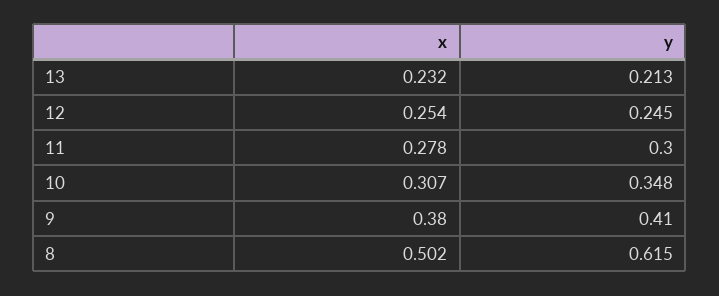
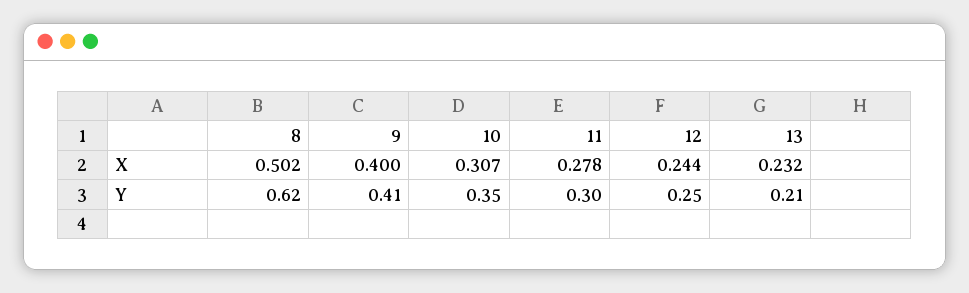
x, 12: 0.254 -> 0.244
x, 9: 0.38 -> 0.4

